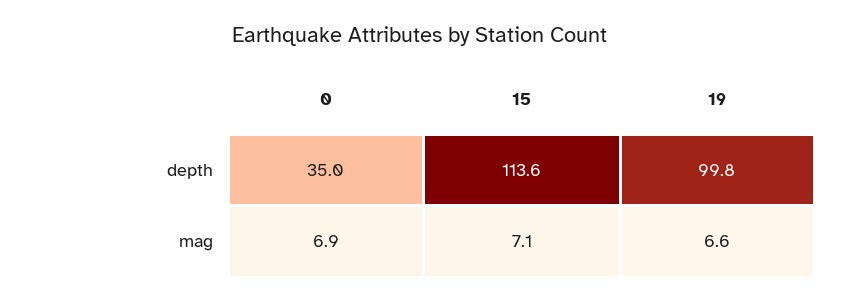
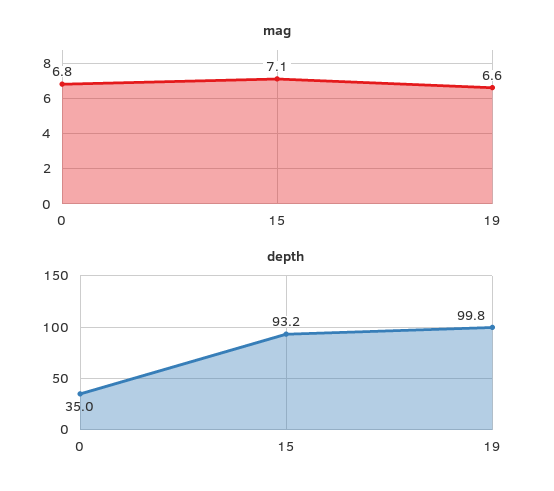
depth, 15: 113.6 -> 93.2
mag, 0: 6.9 -> 6.8

